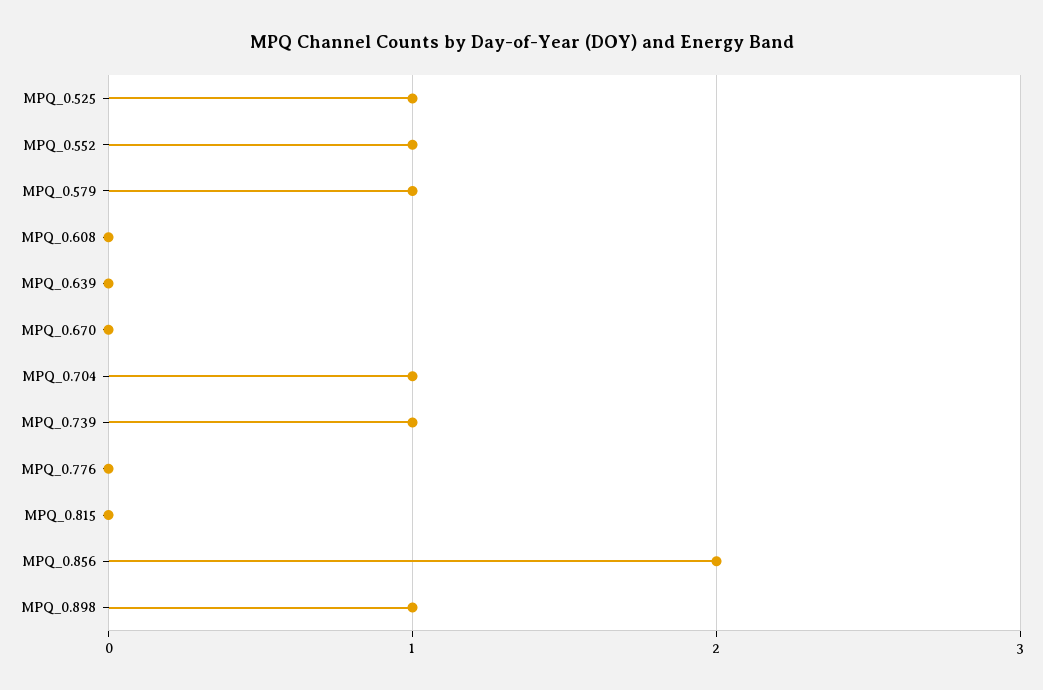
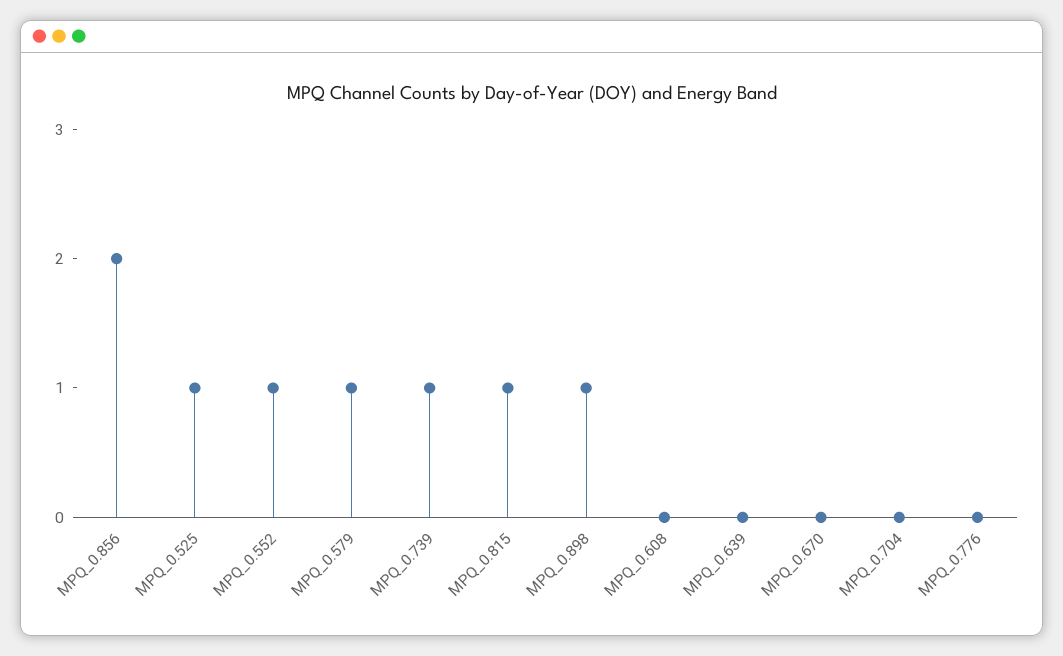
MPQ_0.704: 1 -> 0
MPQ_0.815: 0 -> 1

